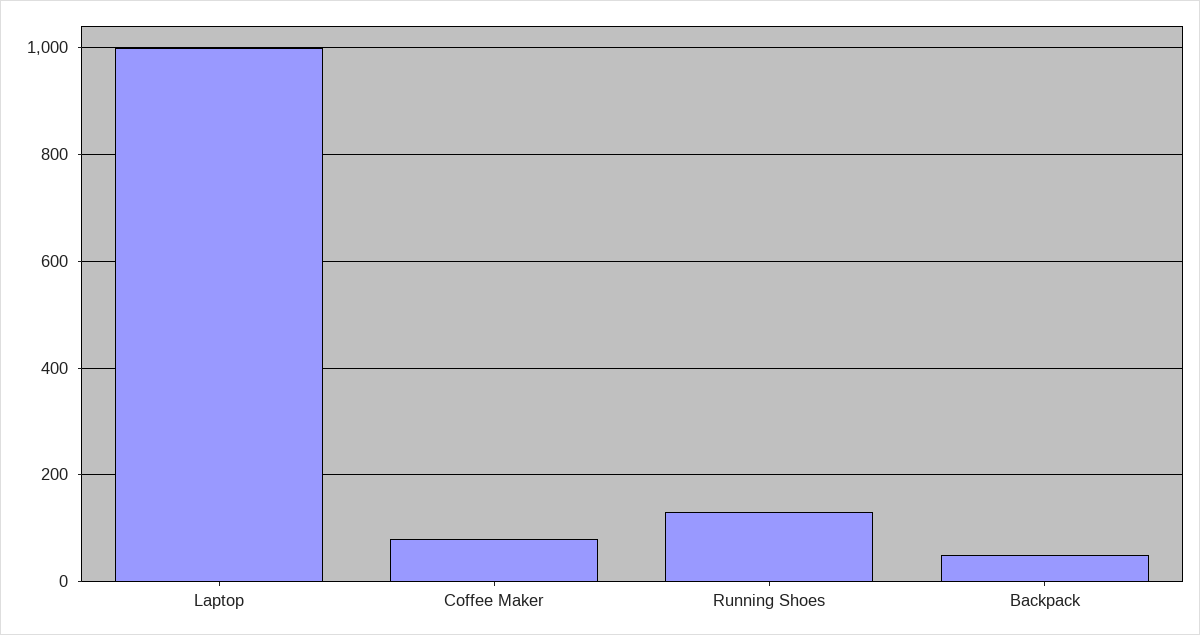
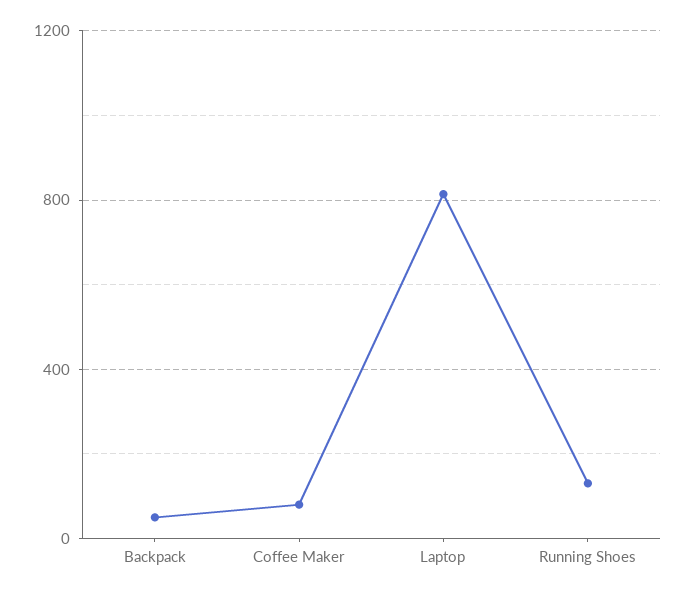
Laptop: 1000 -> 800

